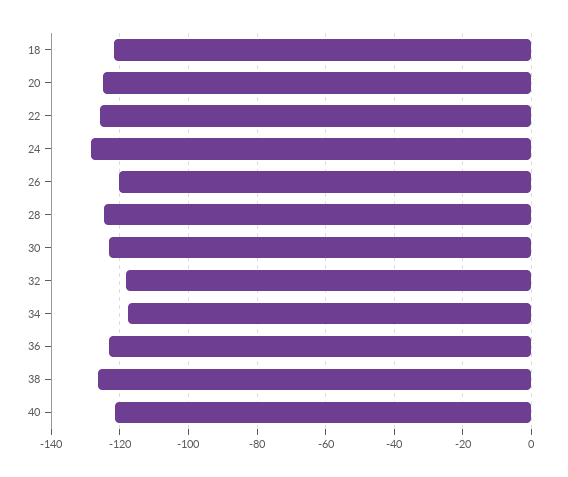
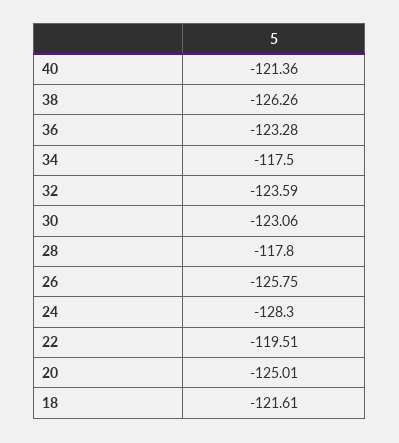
22: -126 -> -119.51
26: -120 -> -125.75
28: -124 -> -117.8
32: -118 -> -123.59

